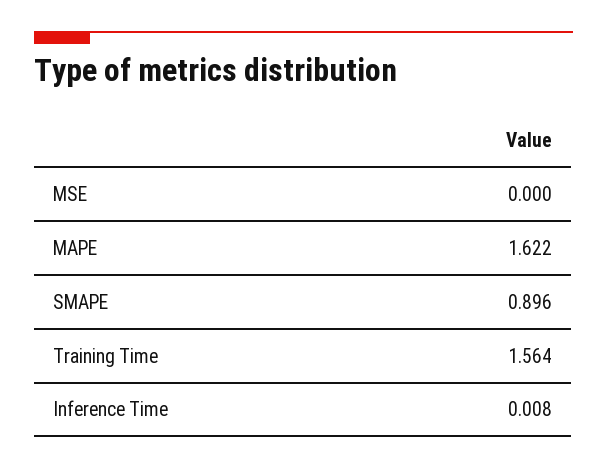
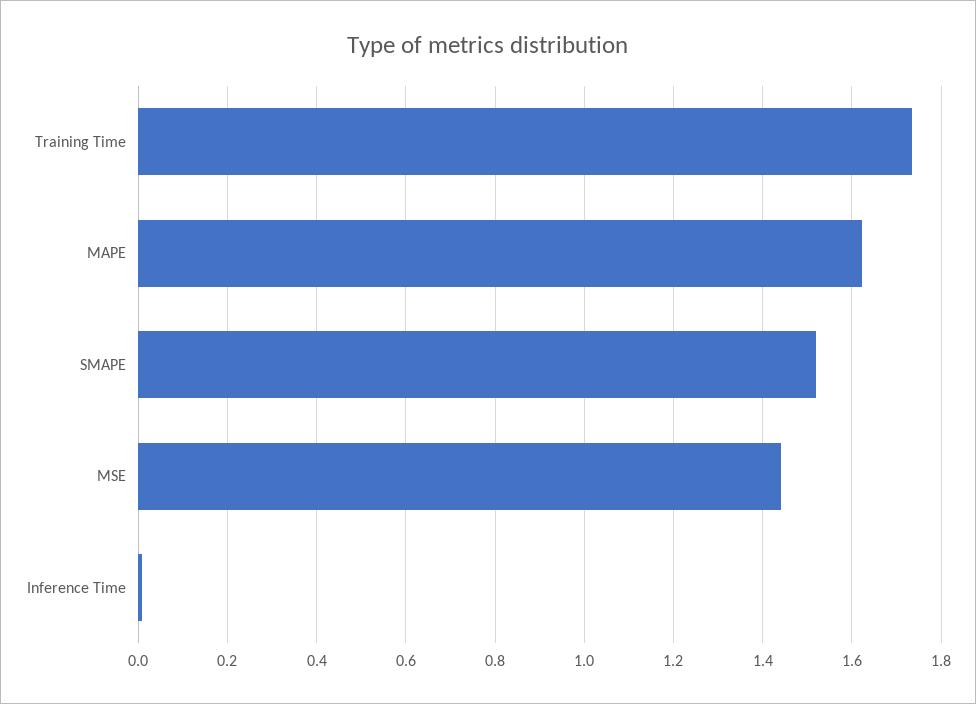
MSE: 0 -> 1.44
SMAPE: 0.896 -> 1.52
Training Time: 1.564 -> 1.74

